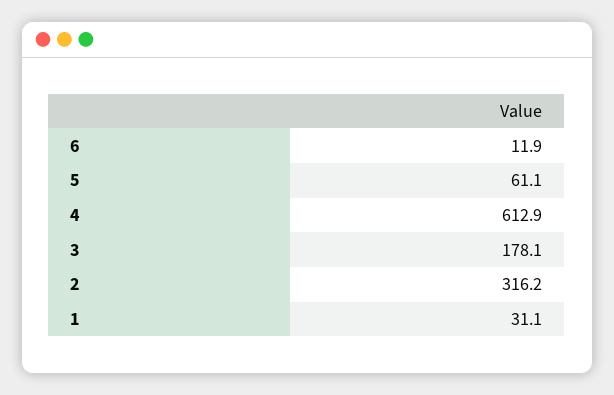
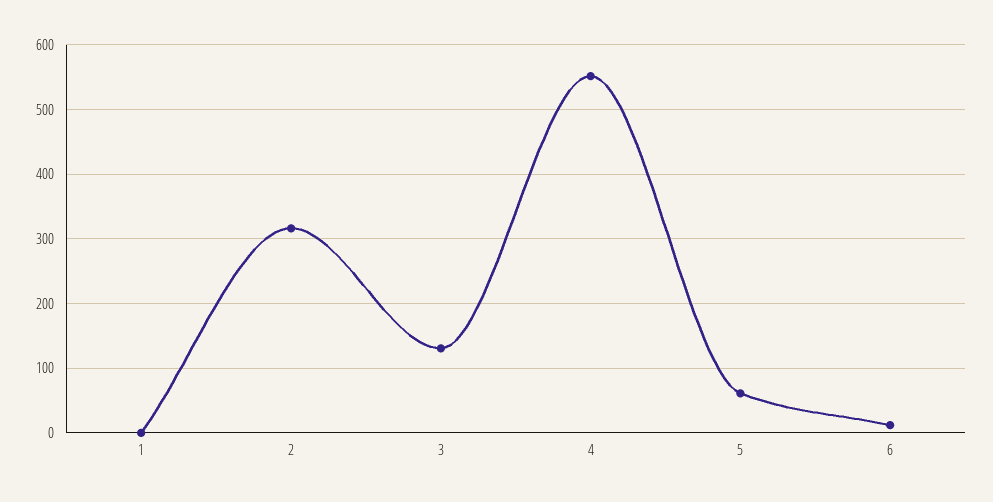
4: 612.9 -> 550
3: 178.1 -> 130
1: 31.1 -> 0

